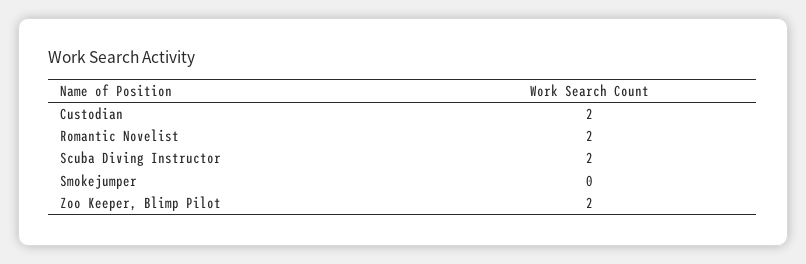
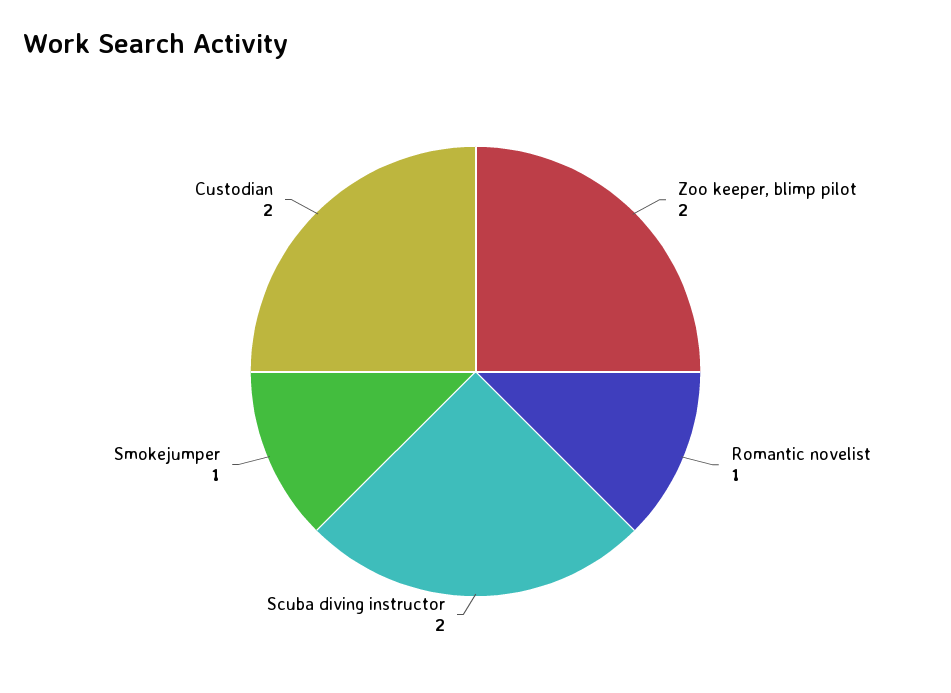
Romantic Novelist: 2 -> 1
Smokejumper: 0 -> 1

